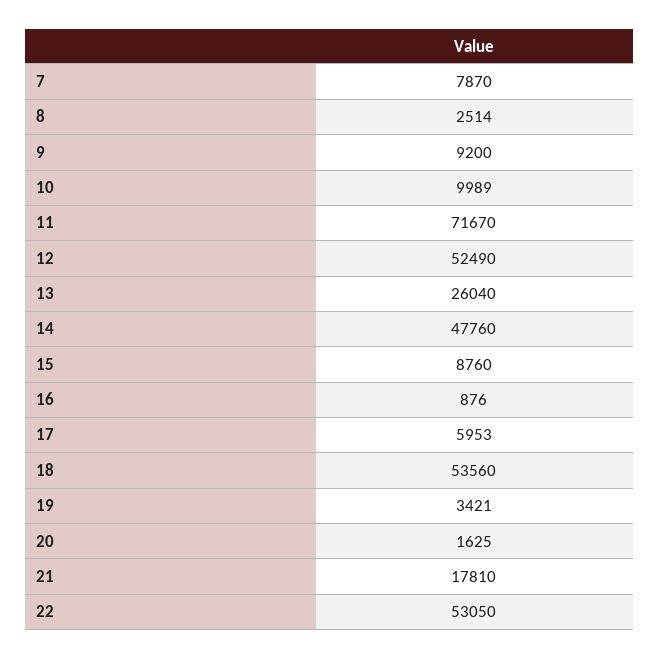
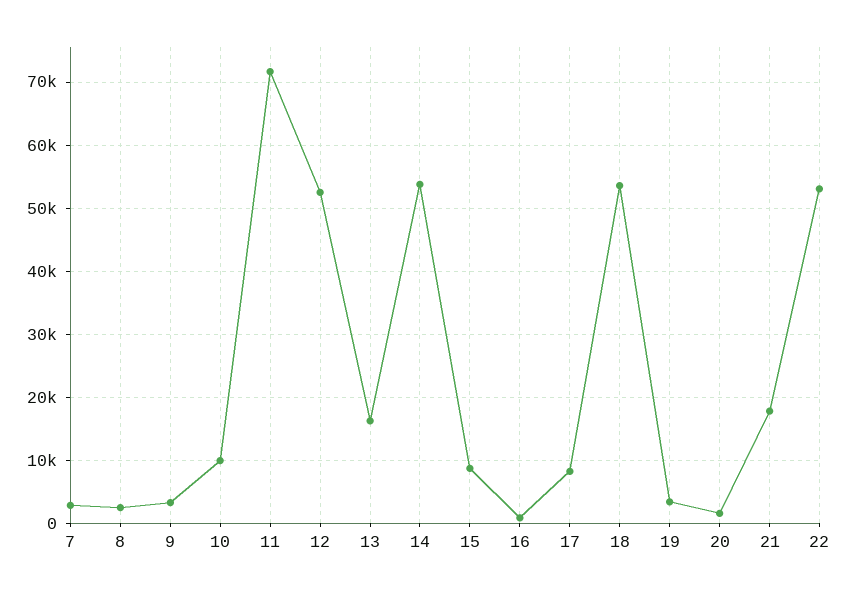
7: 7870 -> 3000
9: 9200 -> 3000
13: 26040 -> 16000
14: 47760 -> 54000
17: 5953 -> 8000

